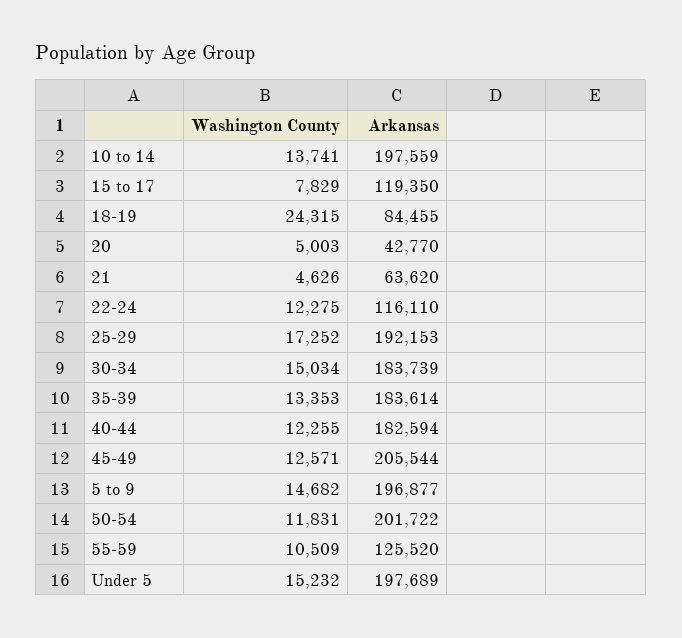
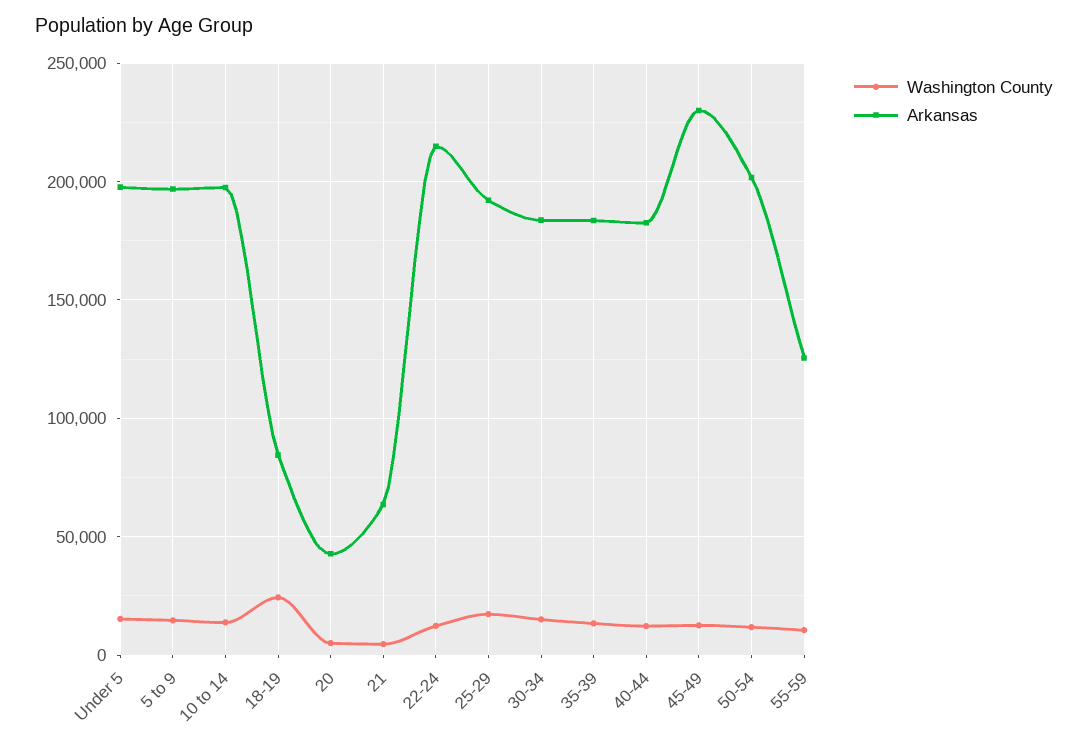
Washington County, 15 to 17: 7829 -> none
Arkansas, 15 to 17: 119350 -> none
Arkansas, 22-24: 116110 -> 215000
Arkansas, 45-49: 205544 -> 230000

